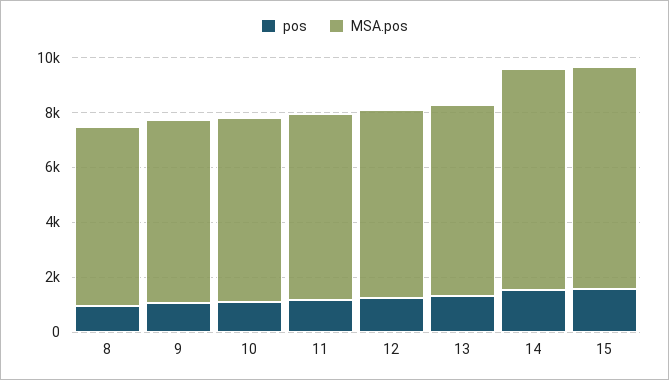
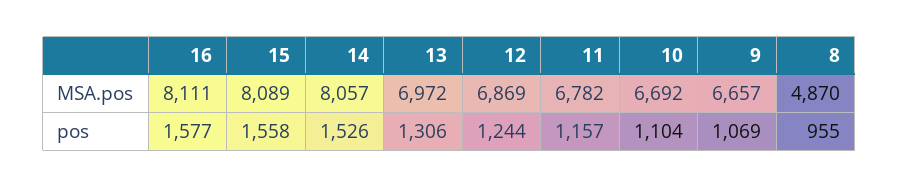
MSA.pos, 8: 6500 -> 4870
MSA.pos, 16: none -> 8111
pos, 16: none -> 1577

